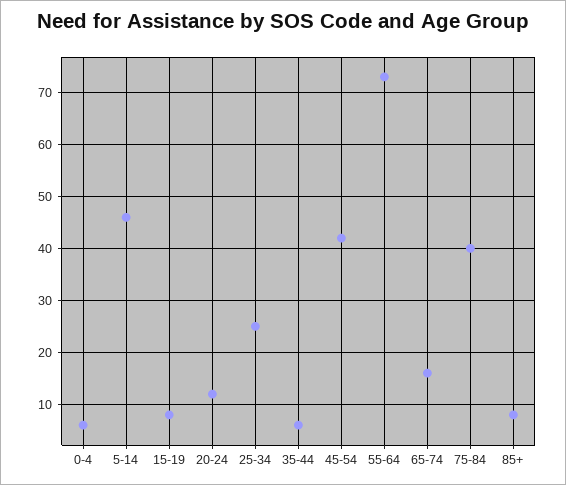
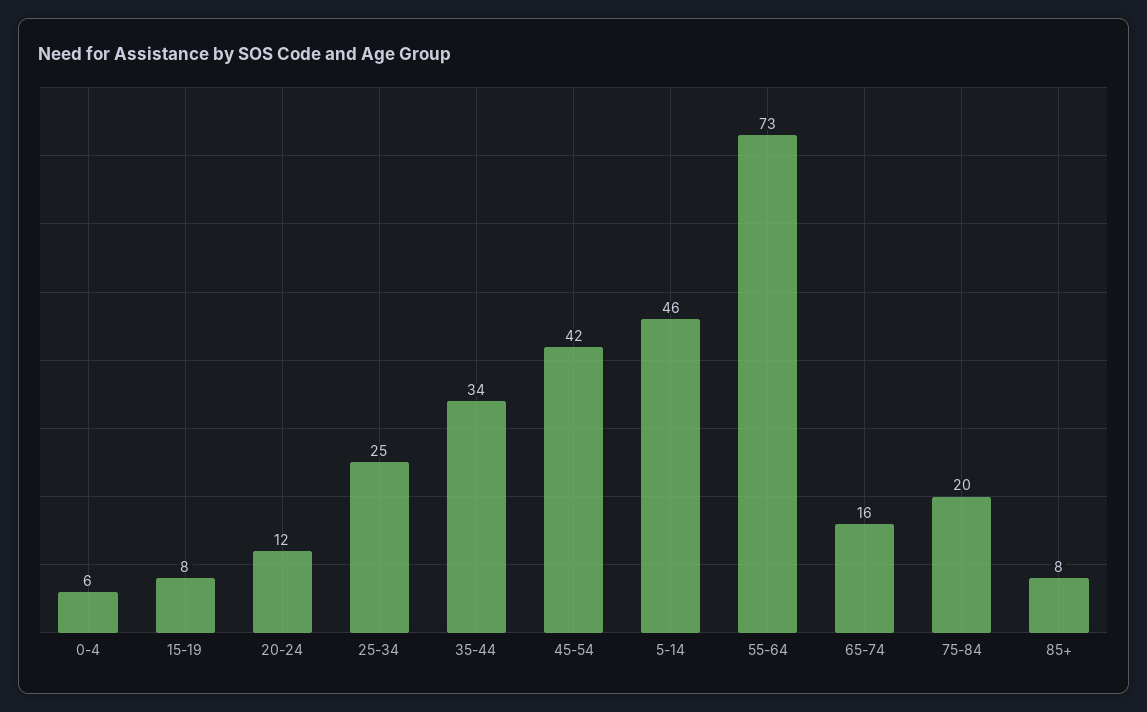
35-44: 5 -> 34
75-84: 40 -> 20

